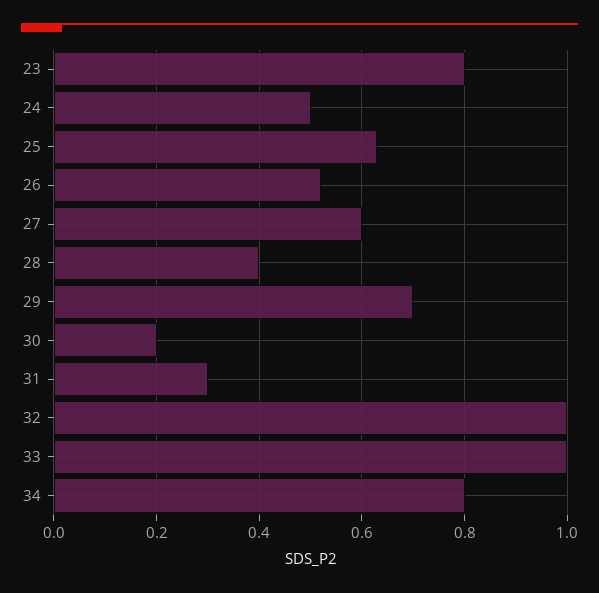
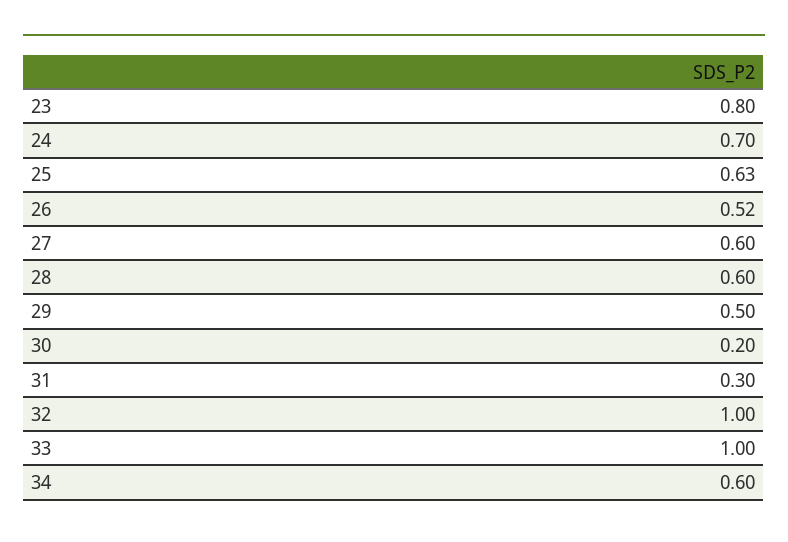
24: 0.5 -> 0.7
28: 0.4 -> 0.6
29: 0.7 -> 0.5
34: 0.8 -> 0.6

